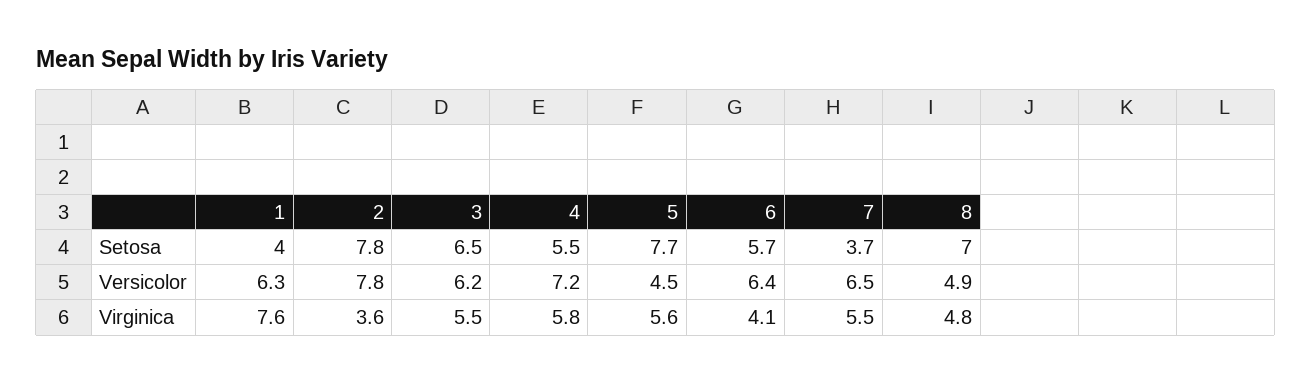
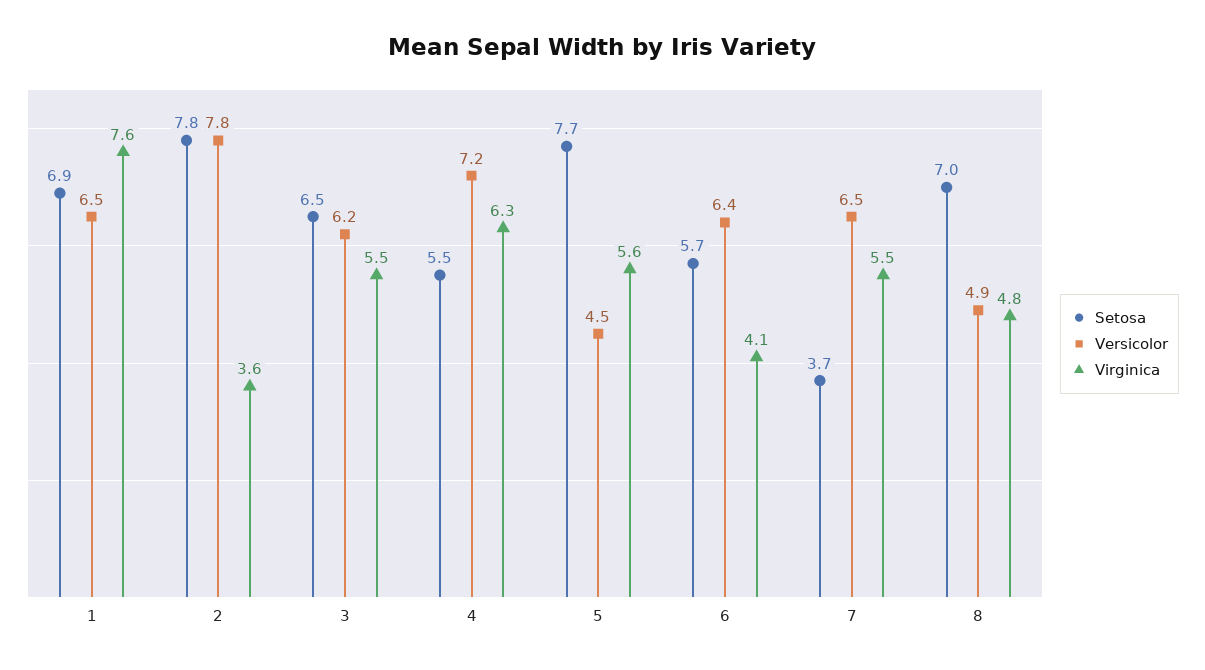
Setosa, 1: 4 -> 6.9
Versicolor, 1: 6.3 -> 6.5
Virginica, 4: 5.8 -> 6.3

